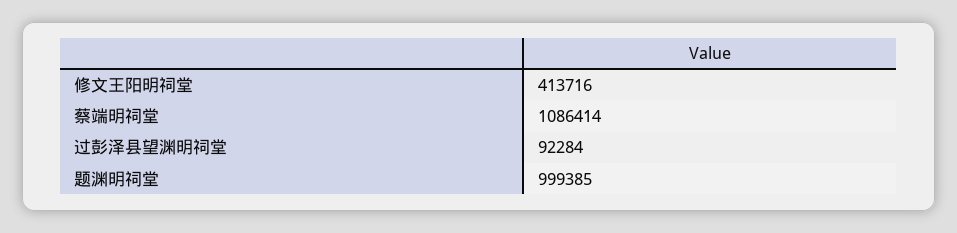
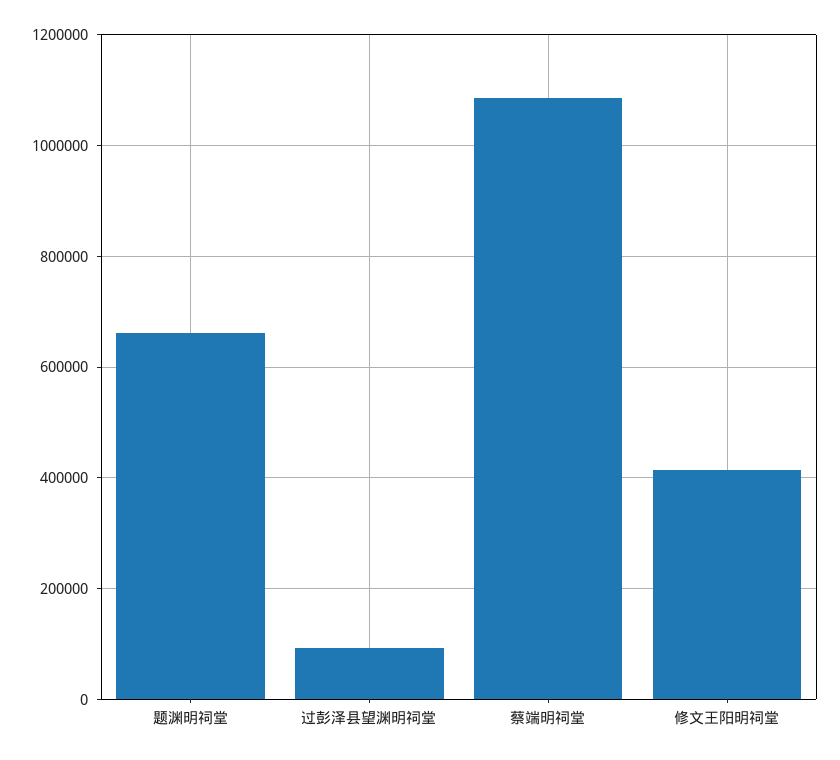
题渊明祠堂: 999385 -> 660000

